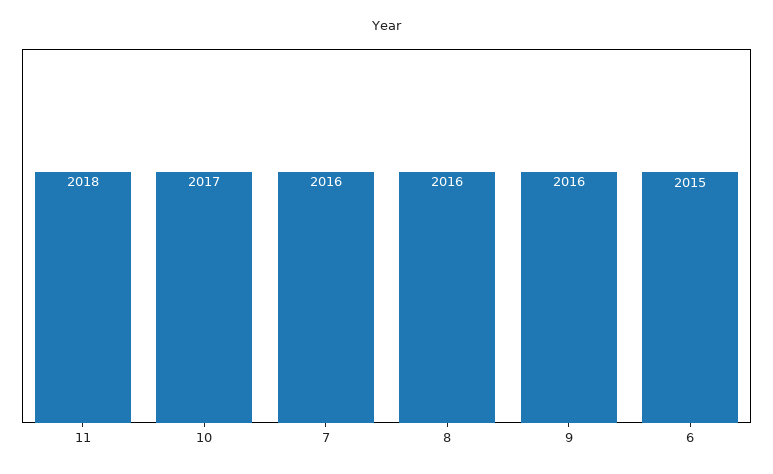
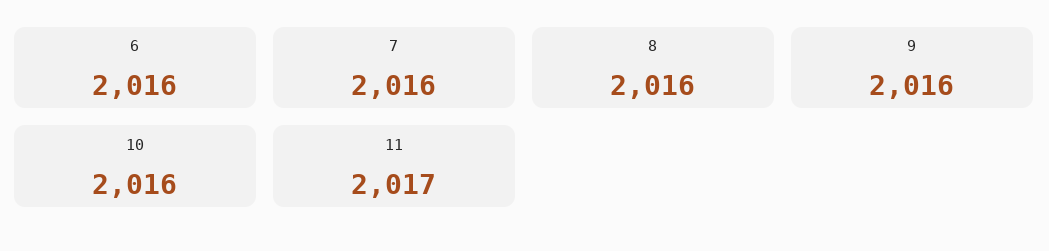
11: 2018 -> 2017
10: 2017 -> 2016
6: 2015 -> 2016

